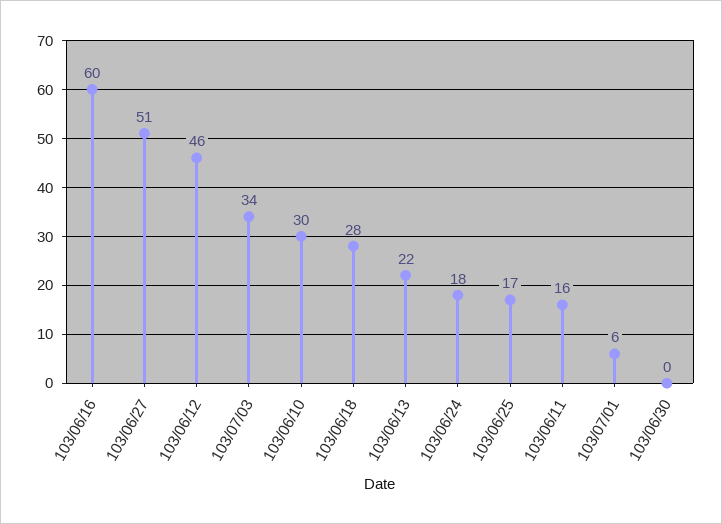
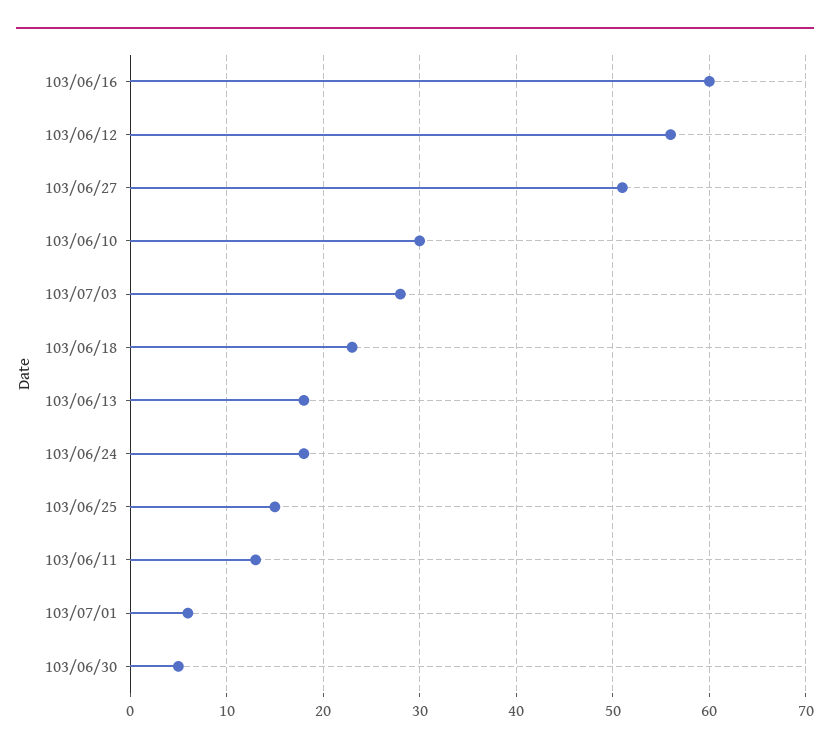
103/06/12: 46 -> 56
103/07/03: 34 -> 28
103/06/18: 28 -> 23
103/06/13: 22 -> 18
103/06/25: 17 -> 15
103/06/11: 16 -> 13
103/06/30: 0 -> 5

